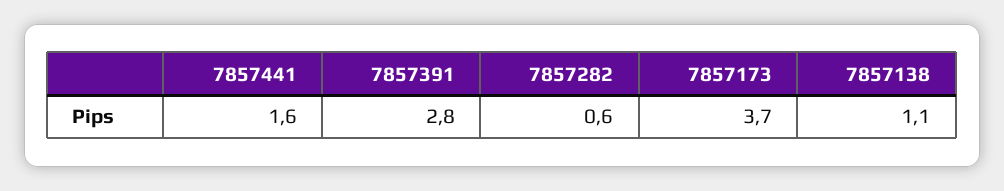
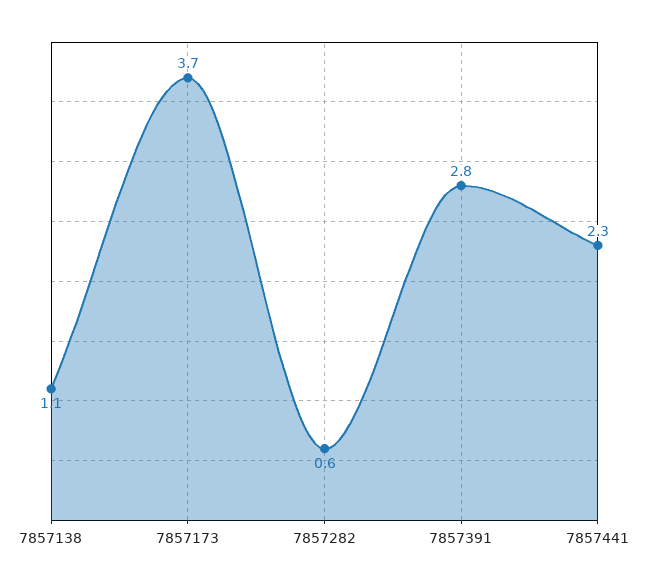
7857441: 1.6 -> 2.3

